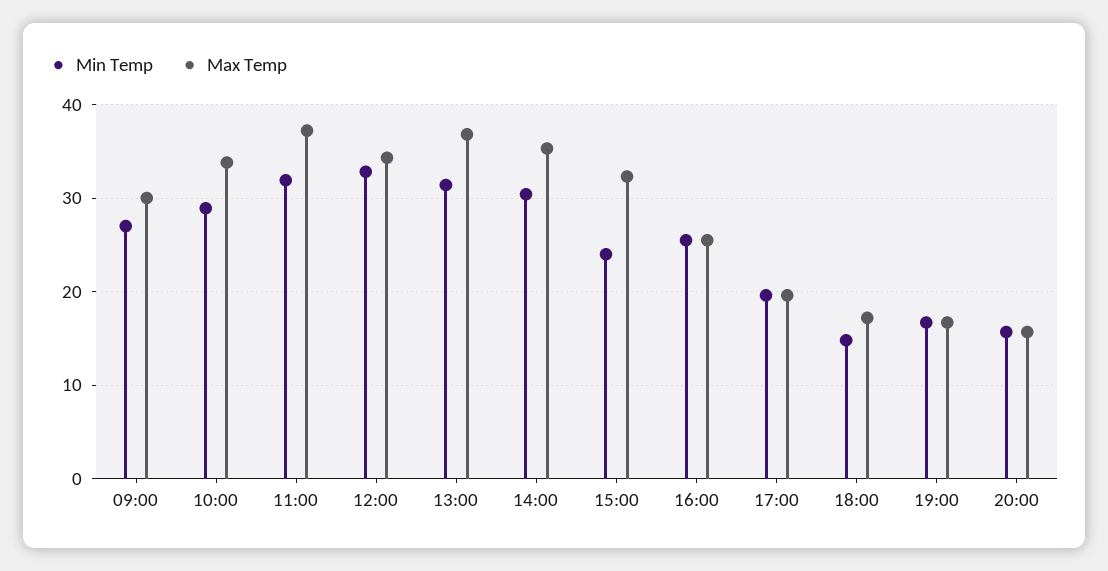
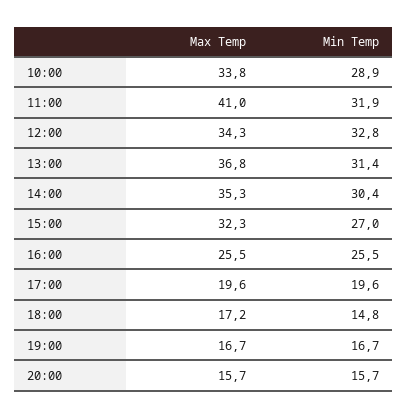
Min Temp, 09:00: 27 -> none
Max Temp, 09:00: 30 -> none
Max Temp, 11:00: 37 -> 41
Min Temp, 15:00: 24 -> 27

